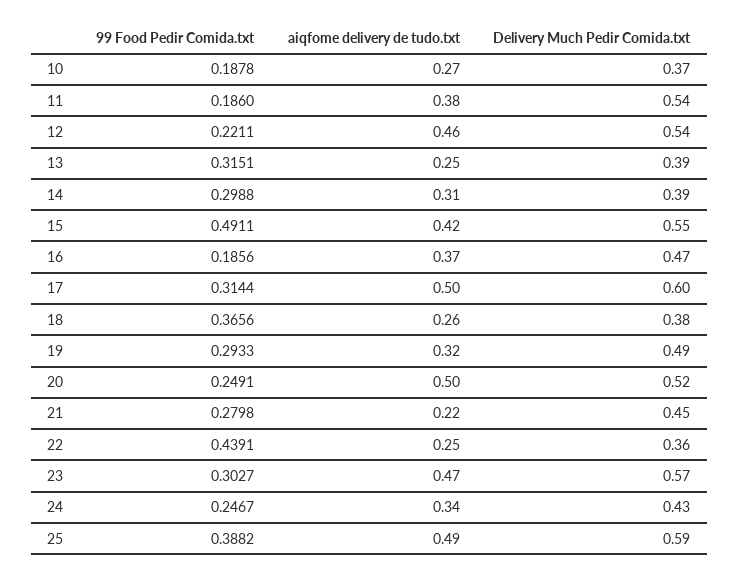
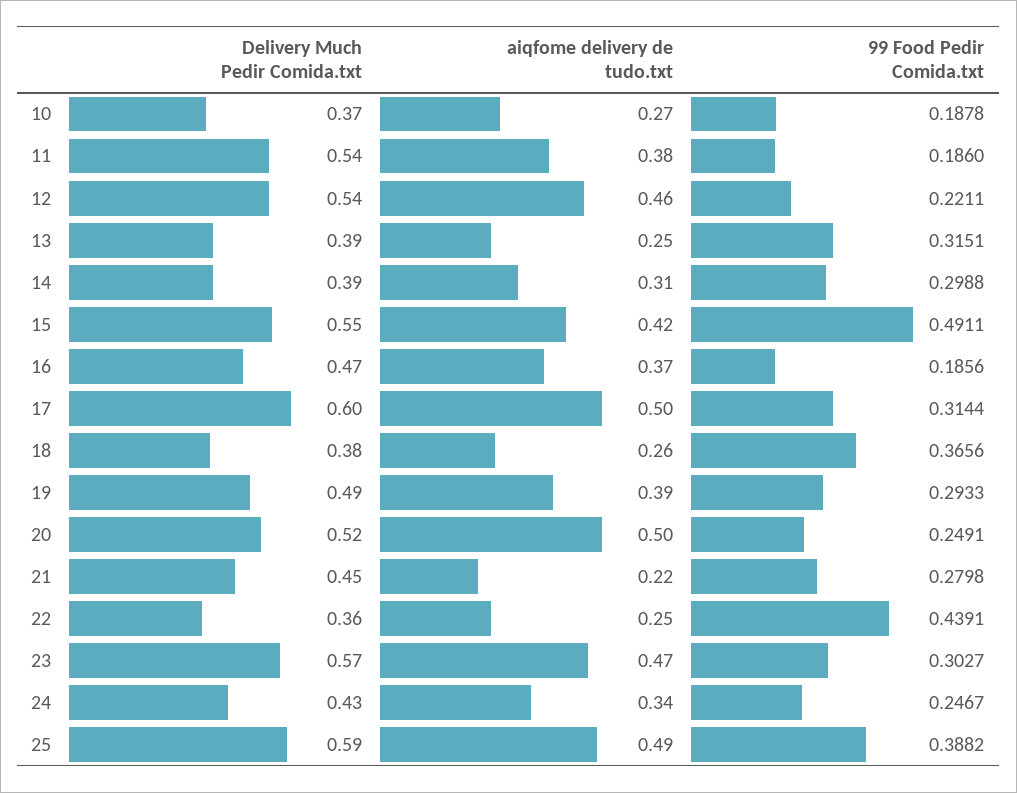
aiqfome delivery de tudo.txt, 19: 0.32 -> 0.39

